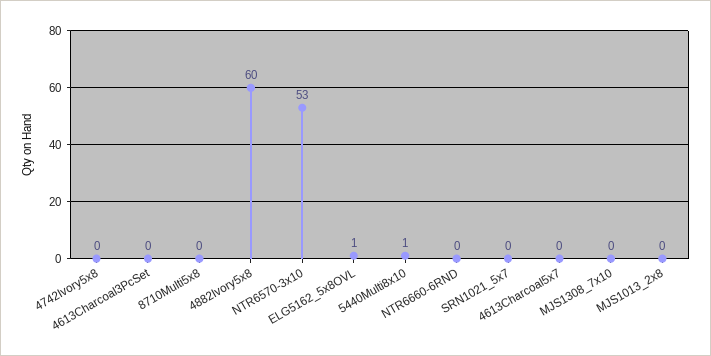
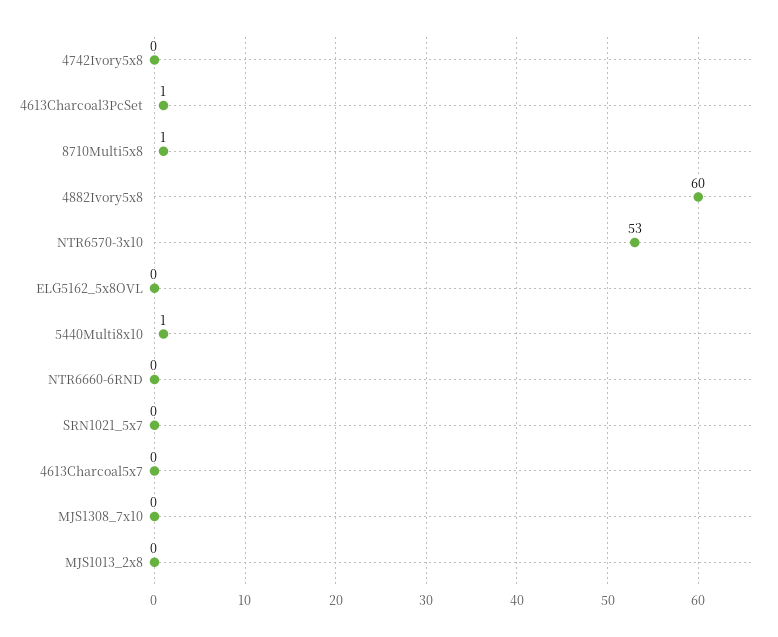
4613Charcoal3PcSet: 0 -> 1
8710Multi5x8: 0 -> 1
ELG5162_5x8OVL: 1 -> 0

